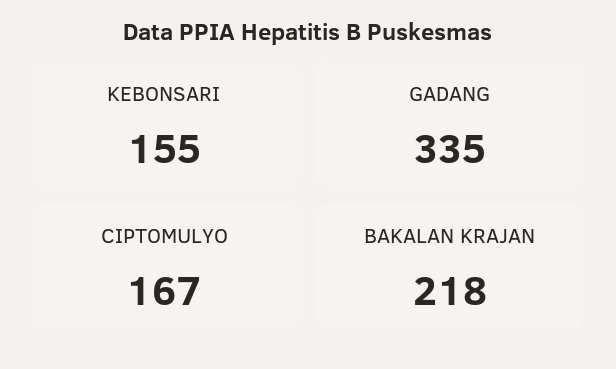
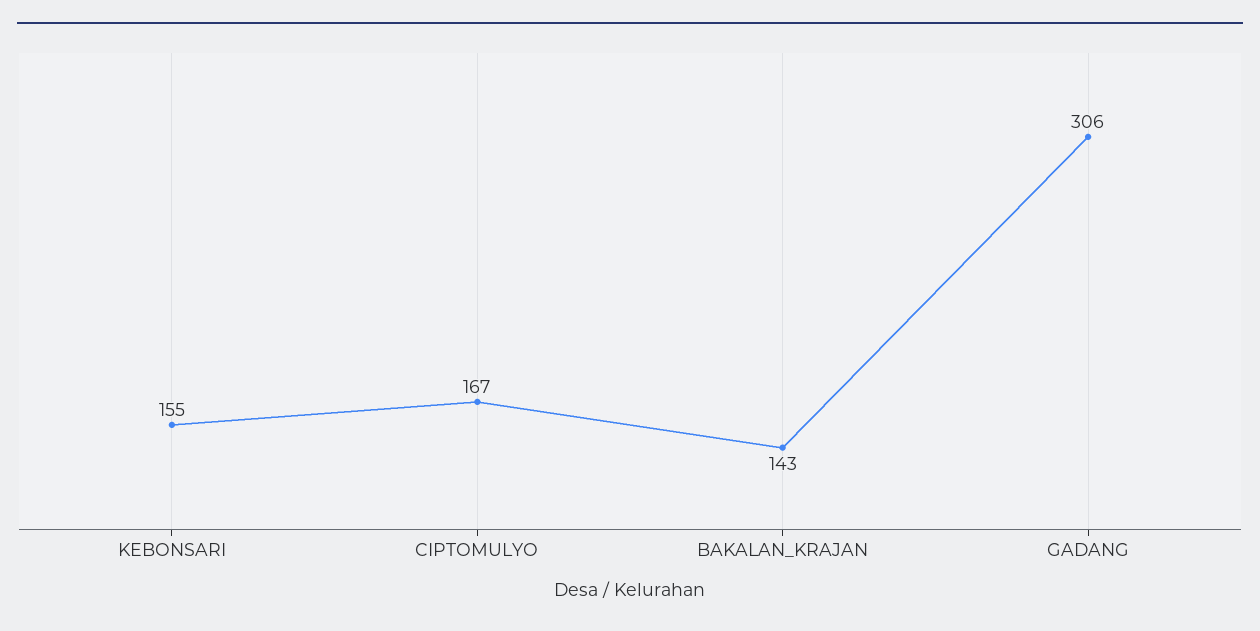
GADANG: 335 -> 306
BAKALAN KRAJAN: 218 -> 143

